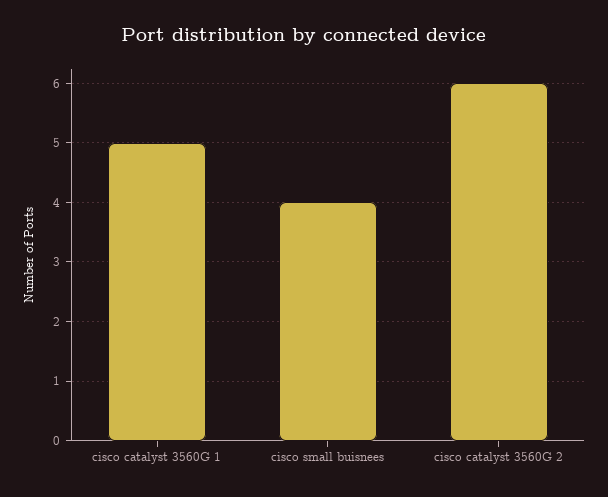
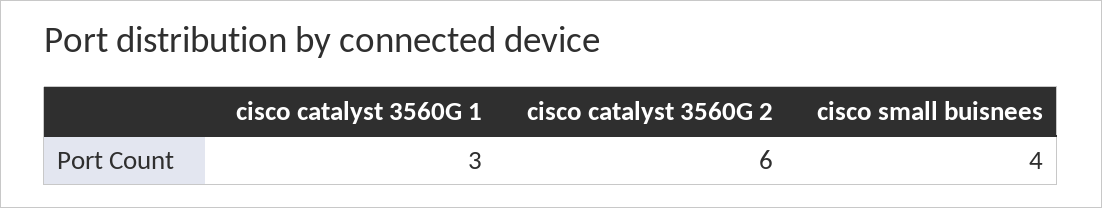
cisco catalyst 3560G 1: 5 -> 3

